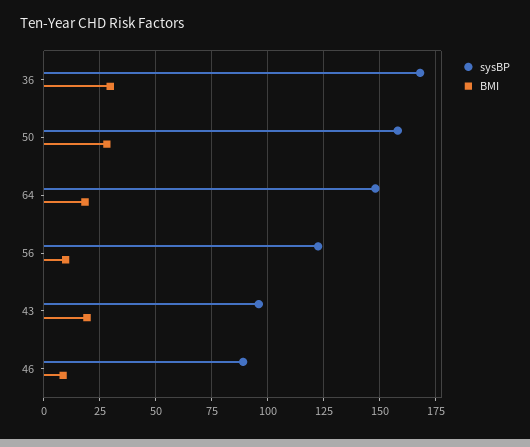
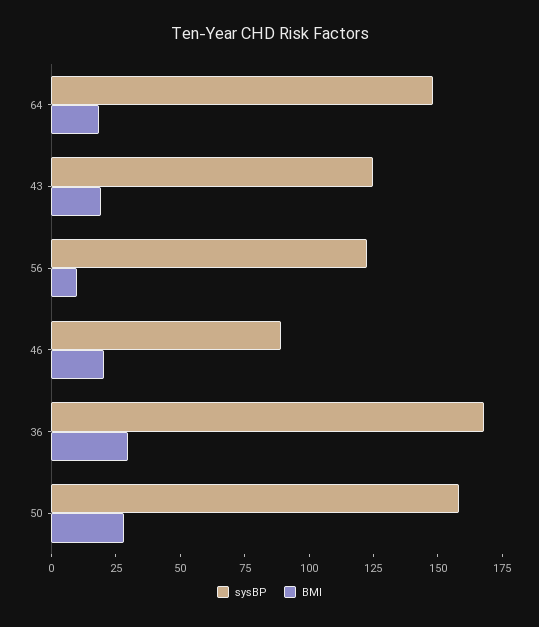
sysBP, 43: 95 -> 125
BMI, 46: 10 -> 20

